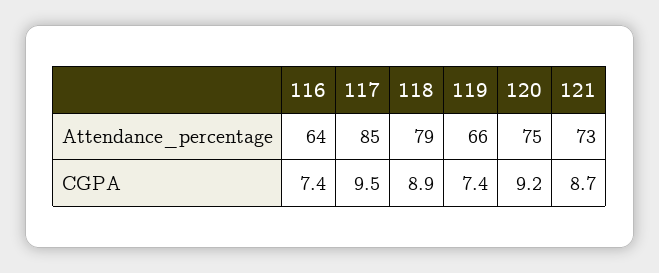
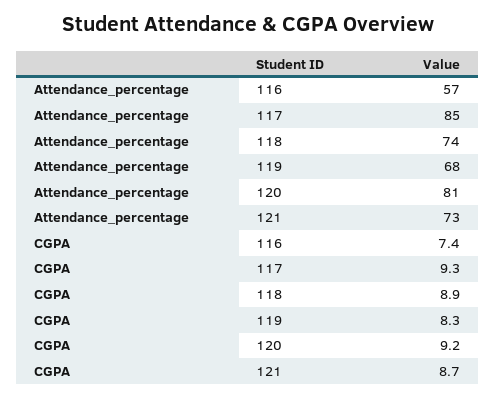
116, Attendance_percentage: 64 -> 57
118, Attendance_percentage: 79 -> 74
119, Attendance_percentage: 66 -> 68
120, Attendance_percentage: 75 -> 81
117, CGPA: 9.5 -> 9.3
119, CGPA: 7.4 -> 8.3

